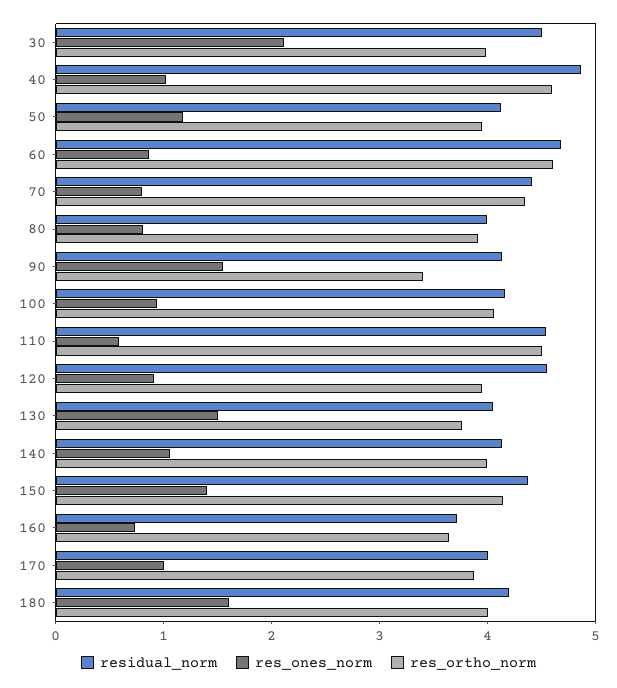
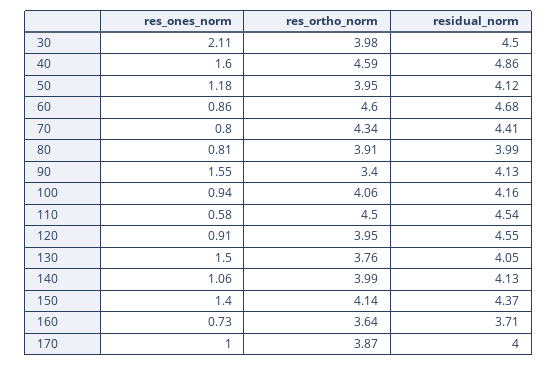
res_ones_norm, 40: 1 -> 1.6
residual_norm, 180: 4.2 -> none
res_ones_norm, 180: 1.6 -> none
res_ortho_norm, 180: 4 -> none

